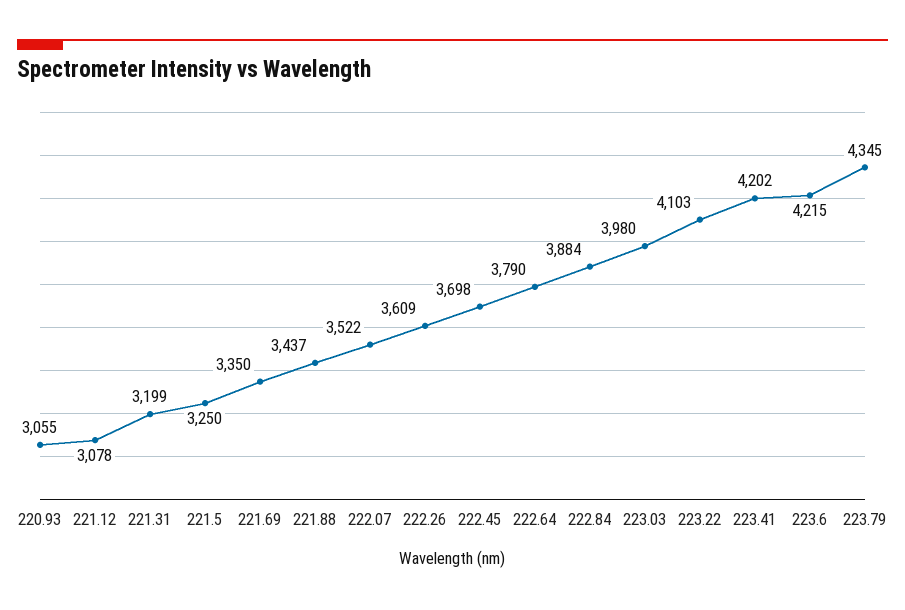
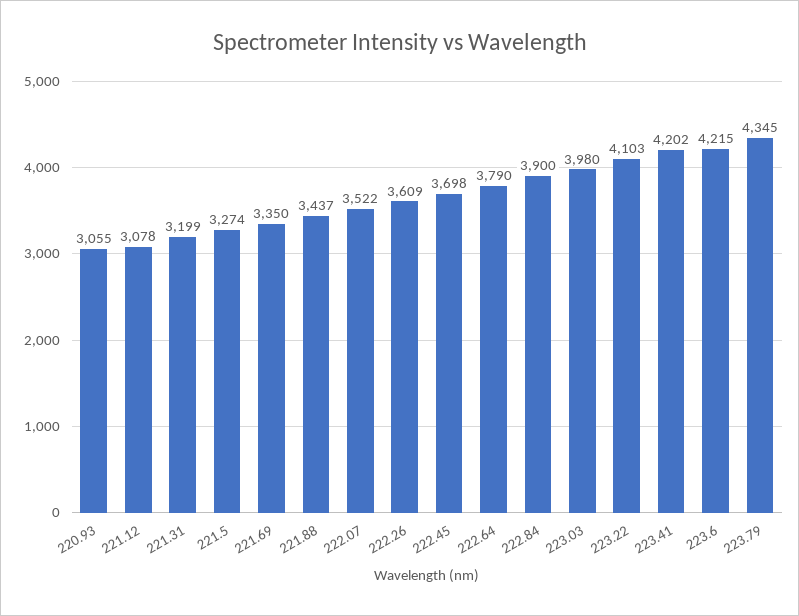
221.5: 3250 -> 3274
222.84: 3884 -> 3900

